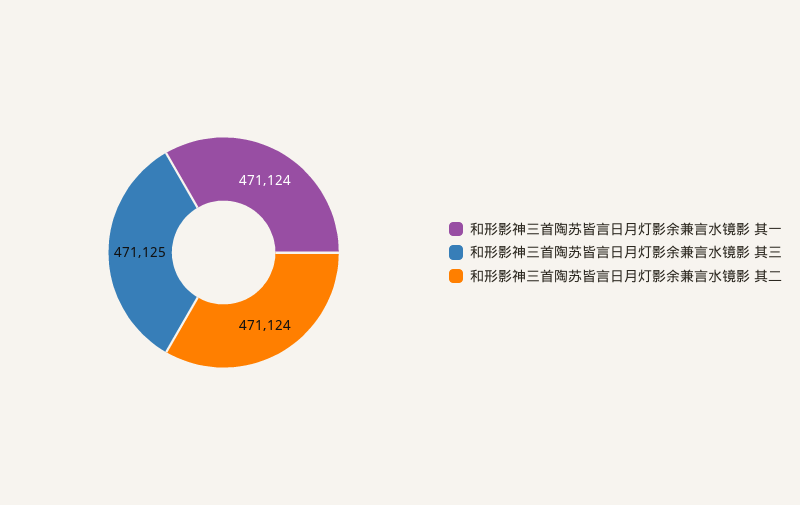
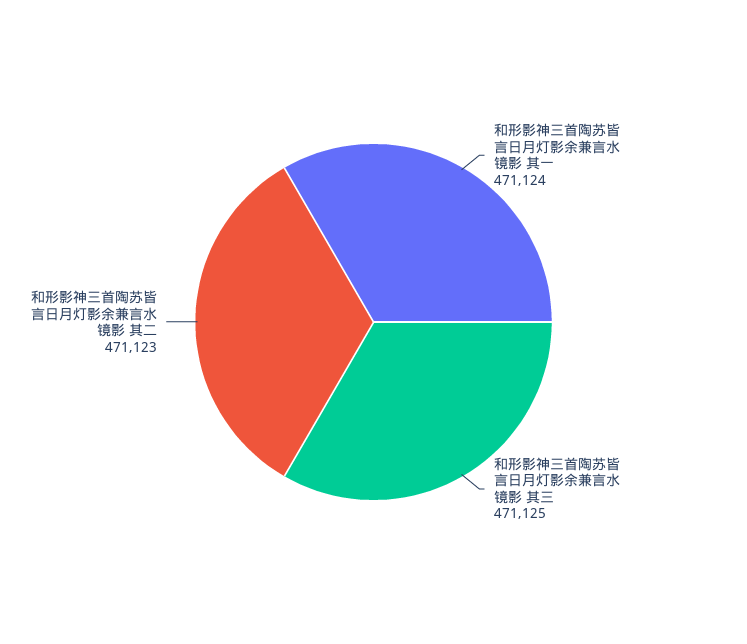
和形影神三首陶苏皆言日月灯影余兼言水镜影 其二: 471124 -> 471123

